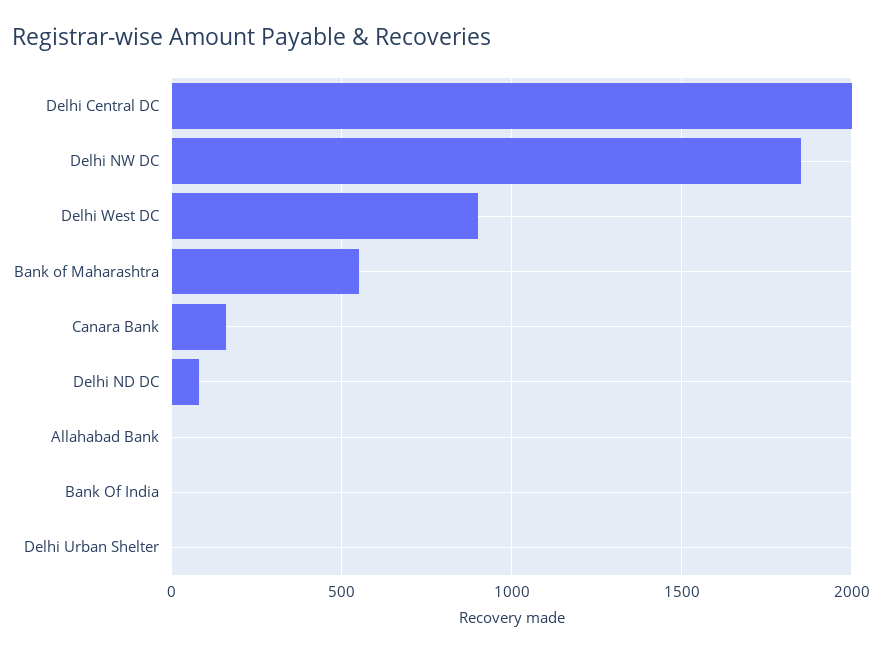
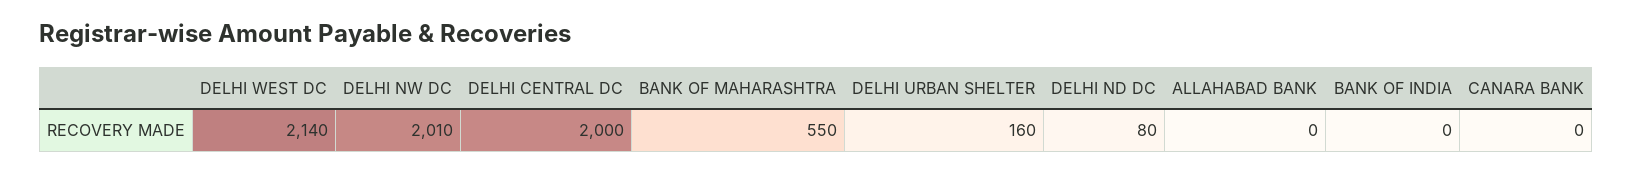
Delhi NW DC: 1850 -> 2010
Delhi West DC: 900 -> 2140
Canara Bank: 150 -> 0
Delhi Urban Shelter: 0 -> 160

